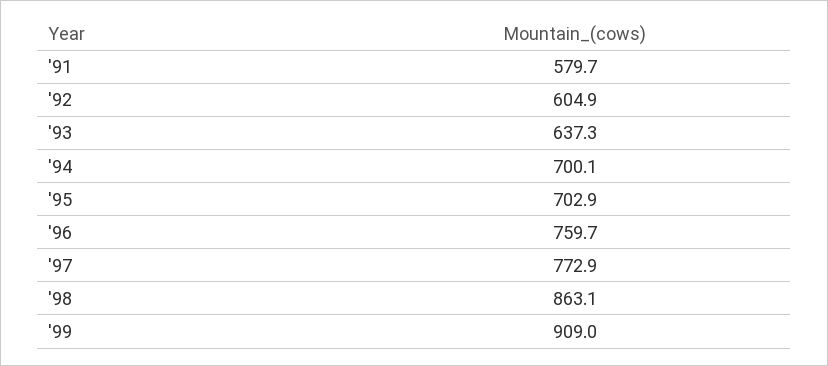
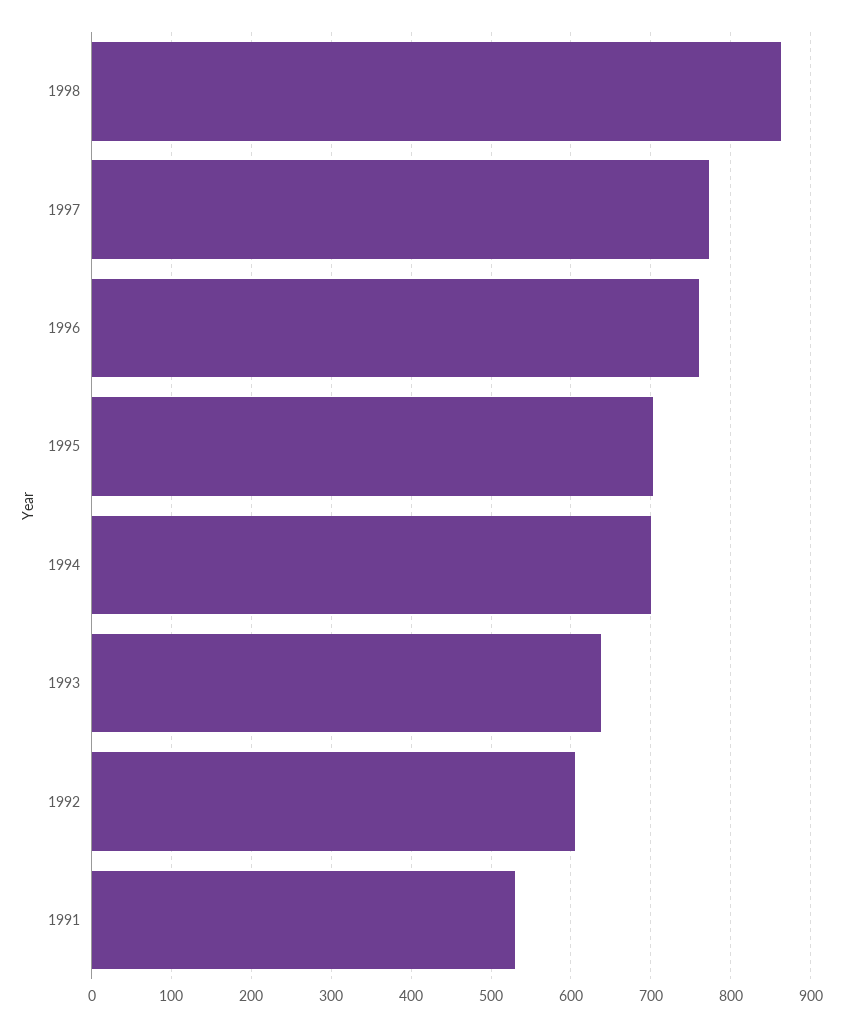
'91: 579.7 -> 530
'99: 909 -> none

